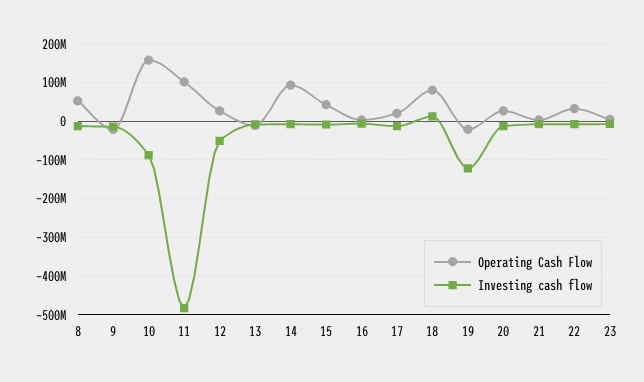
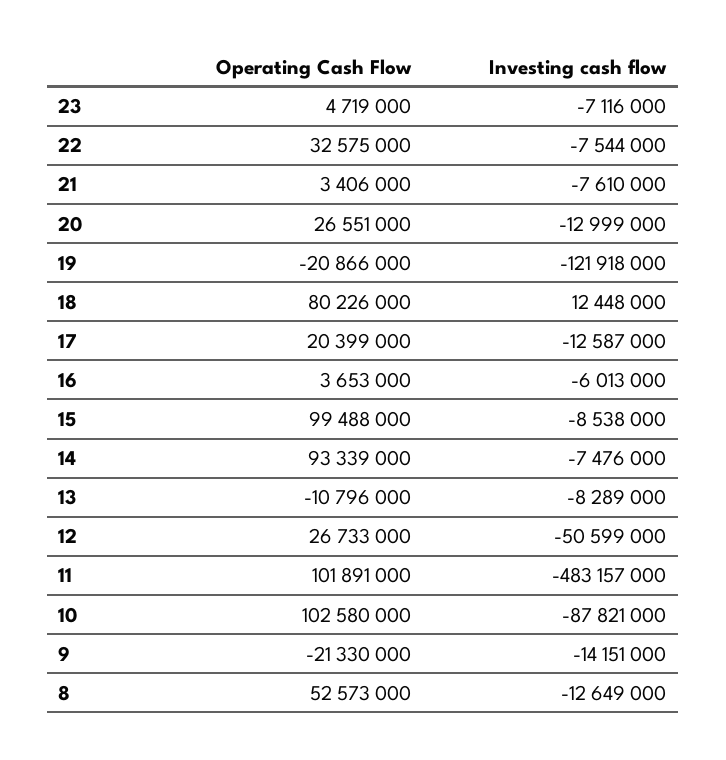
Operating Cash Flow, 10: 160000000 -> 102580000
Operating Cash Flow, 15: 40000000 -> 99488000

